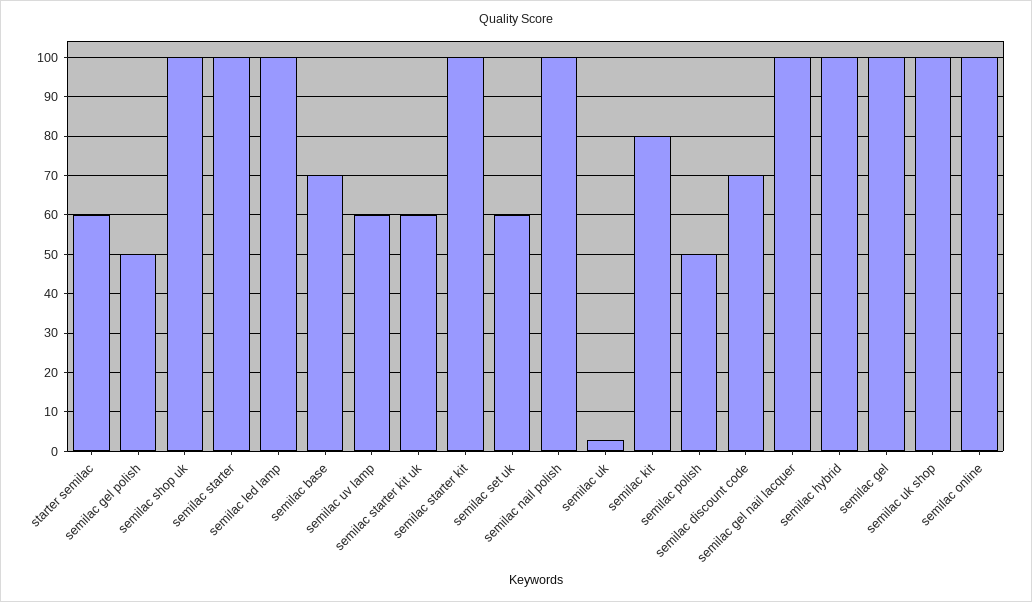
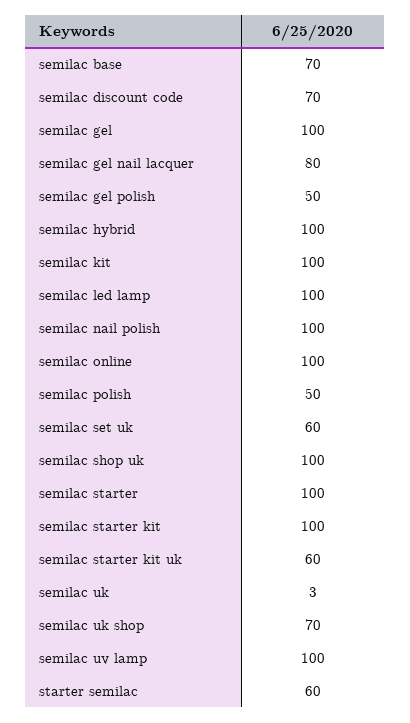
semilac uv lamp: 60 -> 100
semilac kit: 80 -> 100
semilac gel nail lacquer: 100 -> 80
semilac uk shop: 100 -> 70

